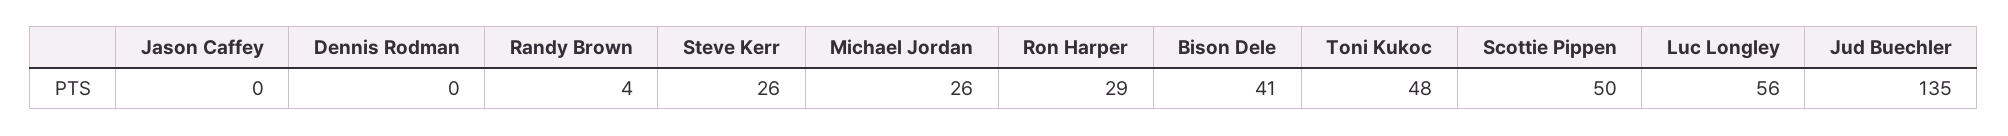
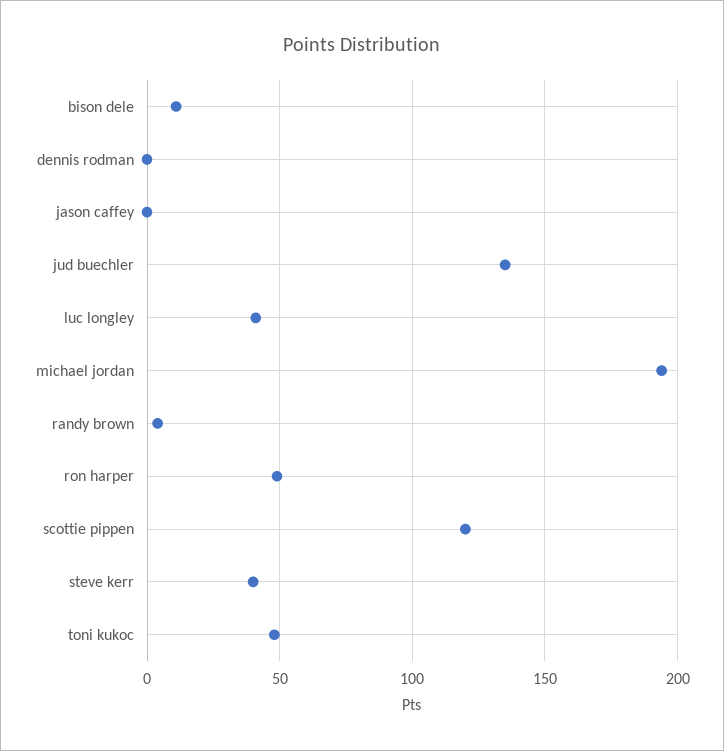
Steve Kerr: 26 -> 40
Michael Jordan: 26 -> 195
Ron Harper: 29 -> 50
Bison Dele: 41 -> 10
Scottie Pippen: 50 -> 120
Luc Longley: 56 -> 40

